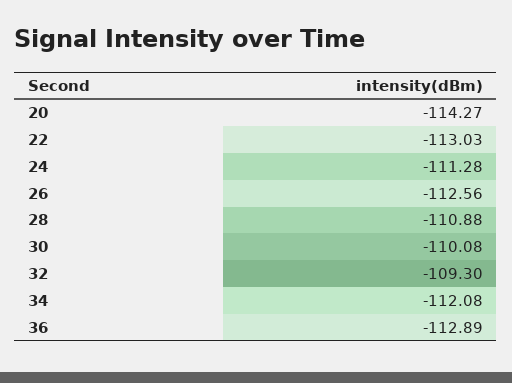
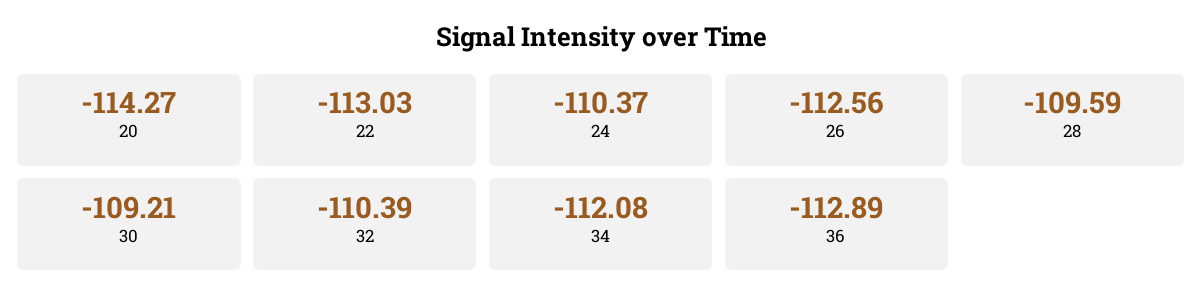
24: -111.28 -> -110.37
28: -110.88 -> -109.59
30: -110.08 -> -109.21
32: -109.3 -> -110.39

